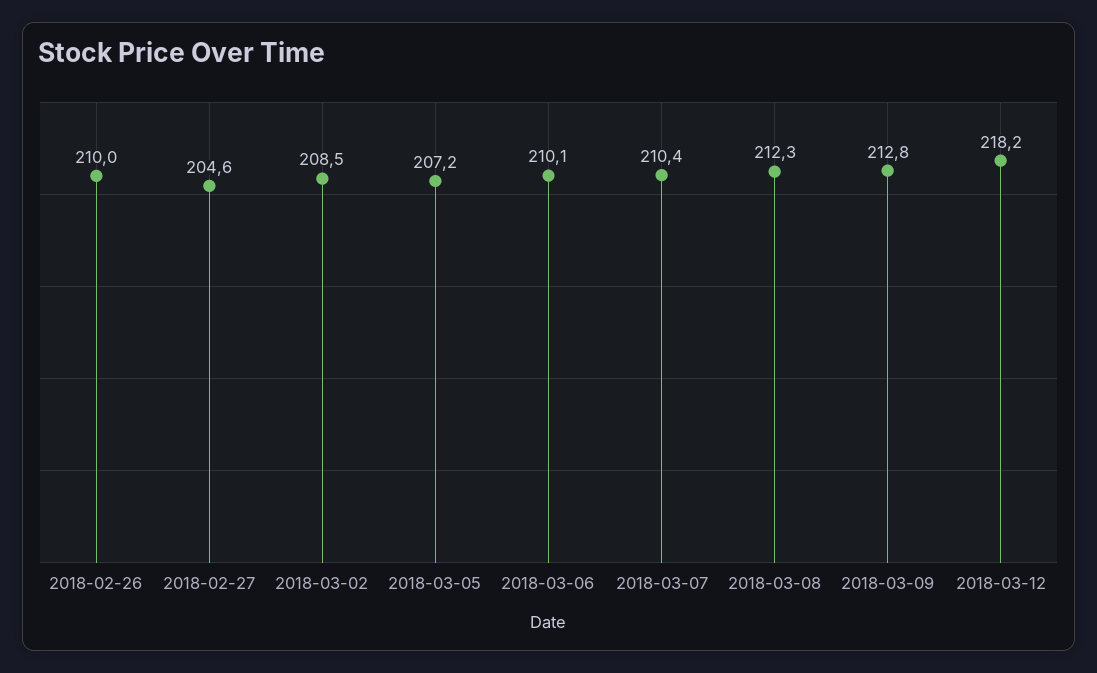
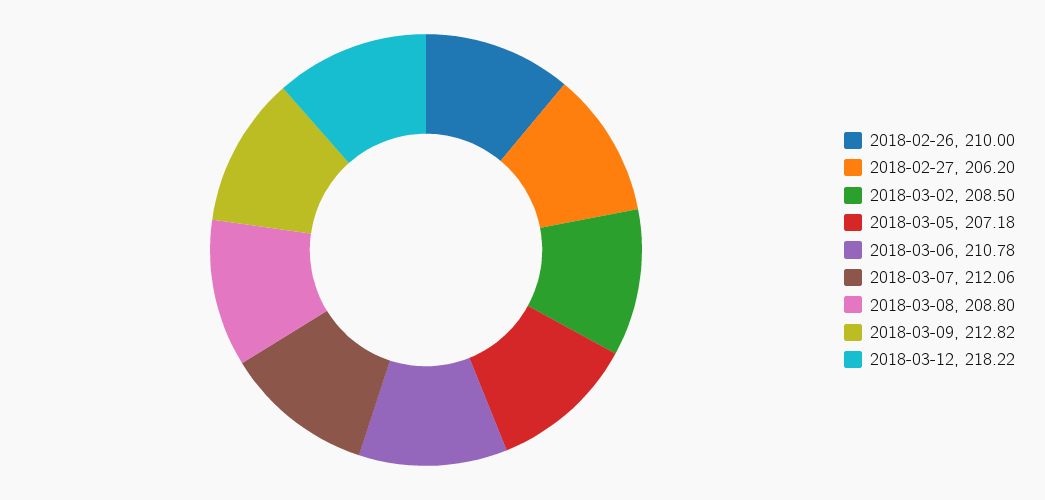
2018-02-27: 204.6 -> 206.2
2018-03-06: 210.1 -> 210.78
2018-03-07: 210.4 -> 212.06
2018-03-08: 212.3 -> 208.8

